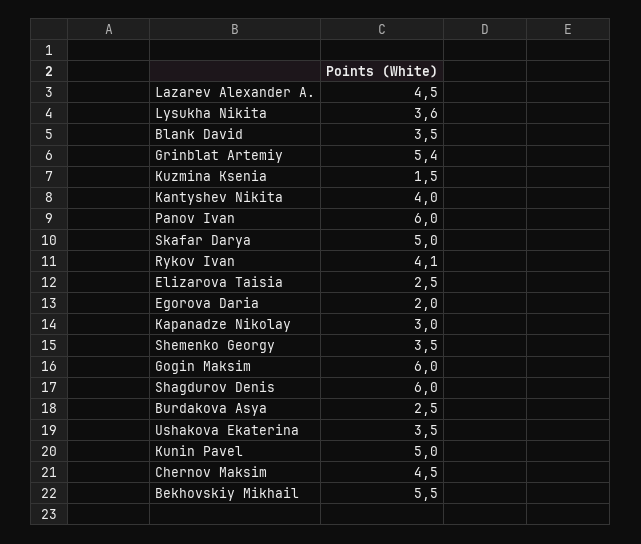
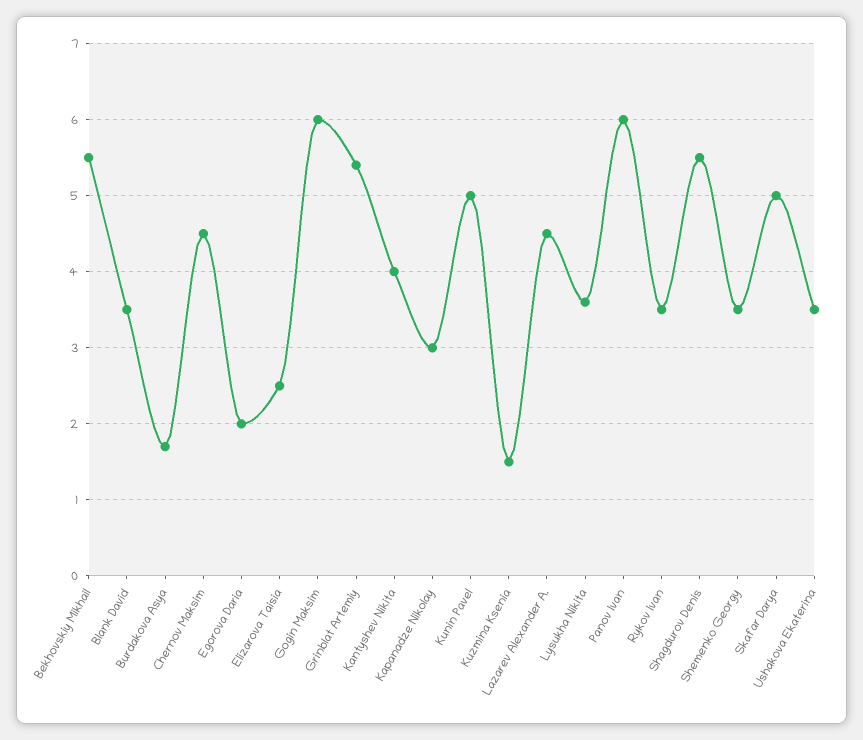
Rykov Ivan: 4.1 -> 3.5
Shagdurov Denis: 6 -> 5.5
Burdakova Asya: 2.5 -> 1.7

